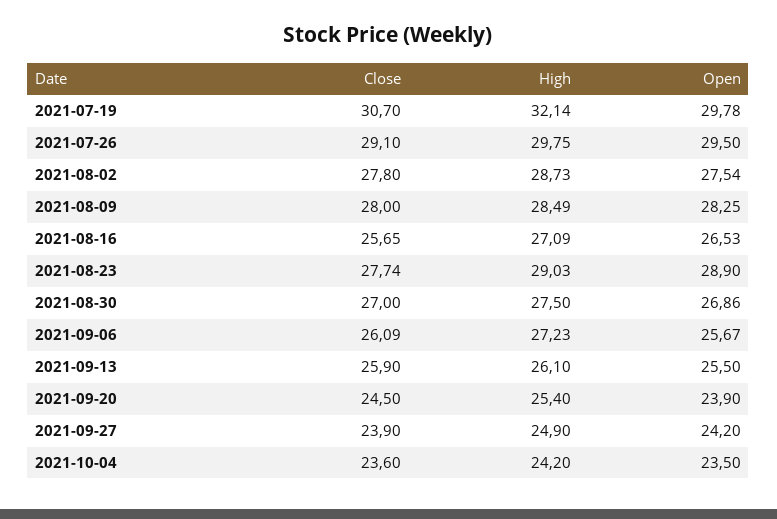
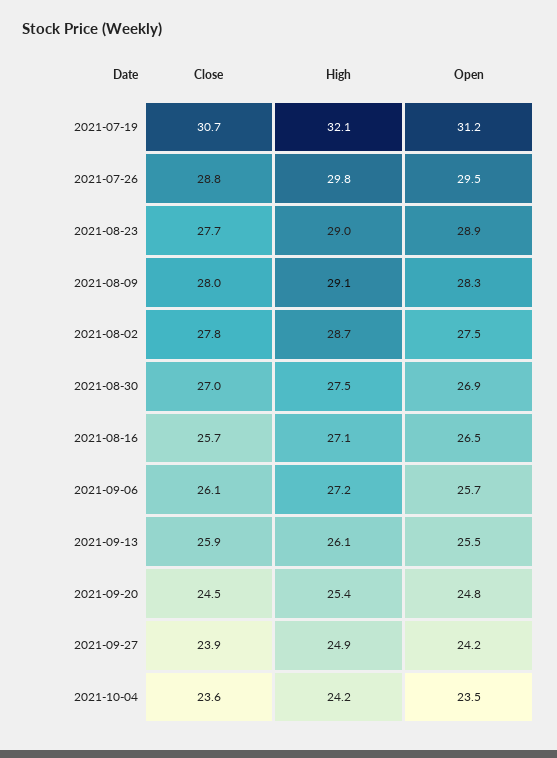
Open, 2021-07-19: 29.78 -> 31.2
Close, 2021-07-26: 29.1 -> 28.8
High, 2021-08-09: 28.49 -> 29.1
Open, 2021-09-20: 23.9 -> 24.8

